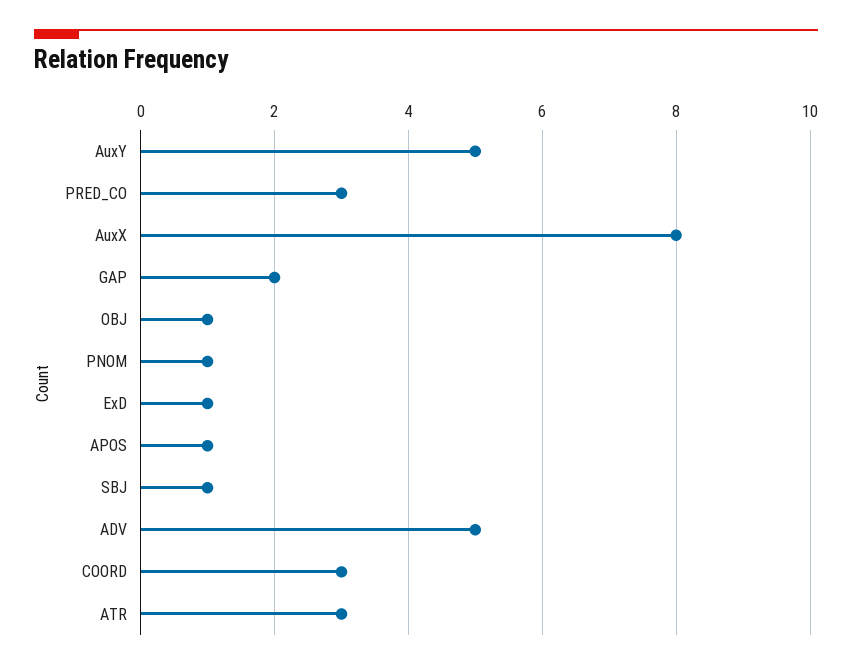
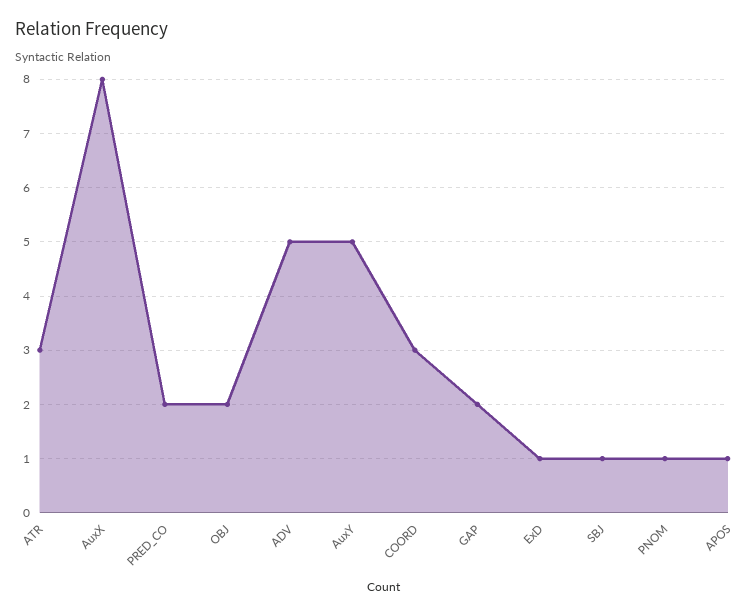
PRED_CO: 3 -> 2
OBJ: 1 -> 2

